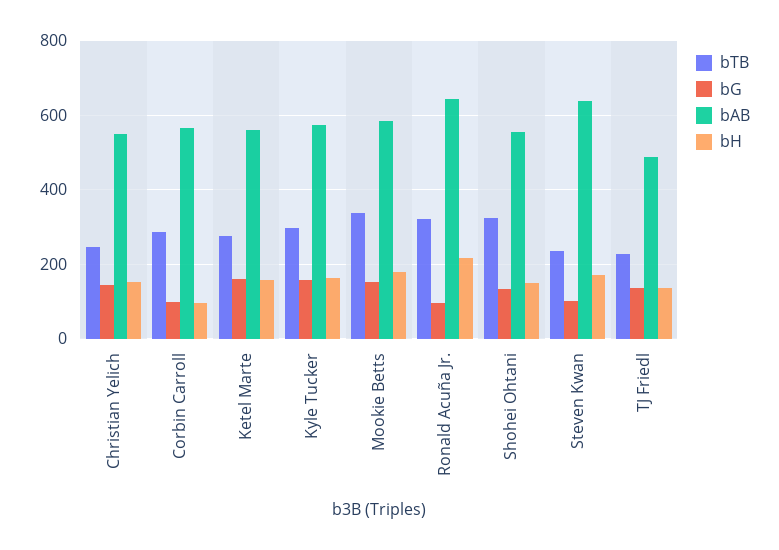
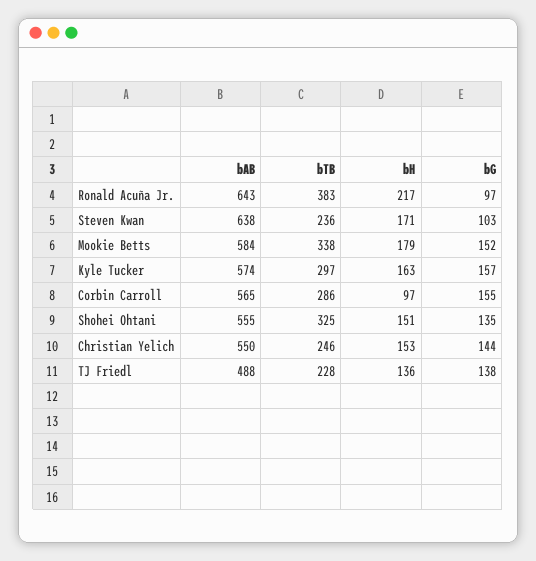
bG, Corbin Carroll: 100 -> 155
bTB, Ketel Marte: 280 -> none
bG, Ketel Marte: 160 -> none
bAB, Ketel Marte: 560 -> none
bH, Ketel Marte: 160 -> none
bTB, Ronald Acuña Jr.: 320 -> 383

